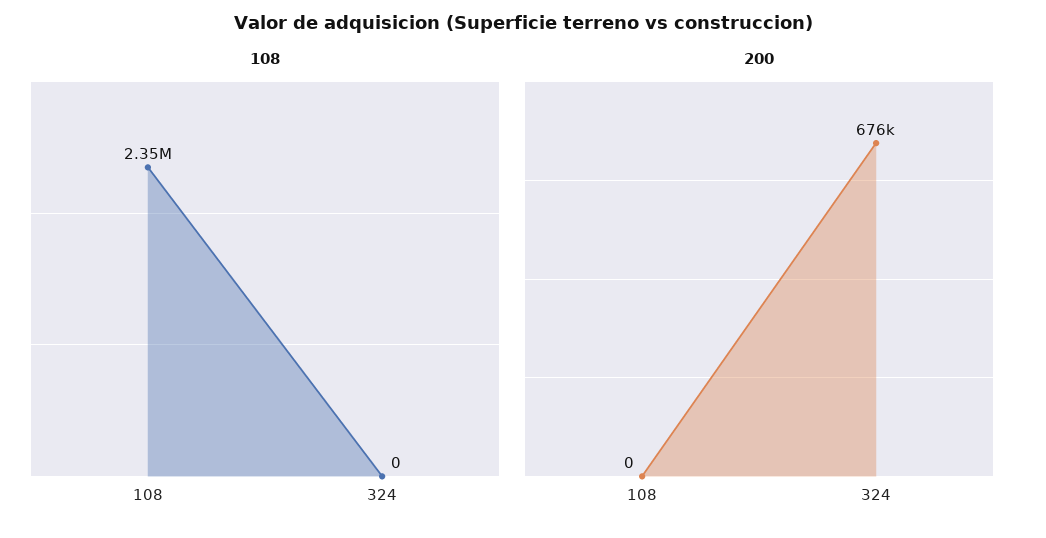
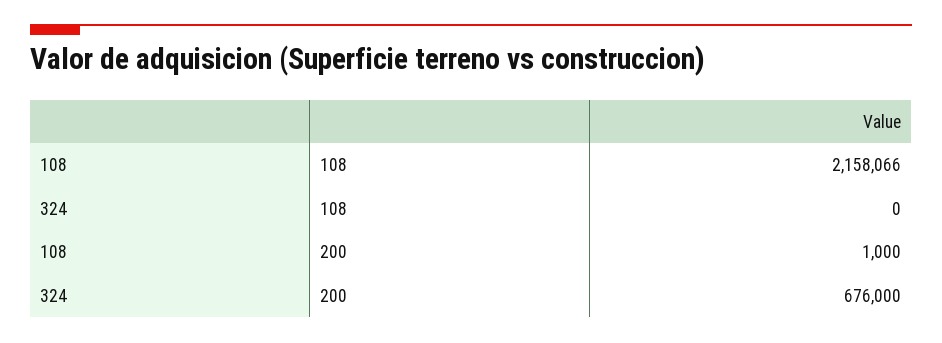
108, 108: 2350000 -> 2158066
200, 108: 0 -> 1000

